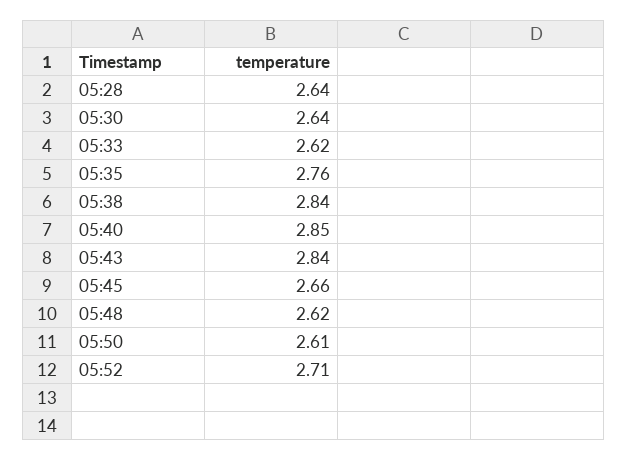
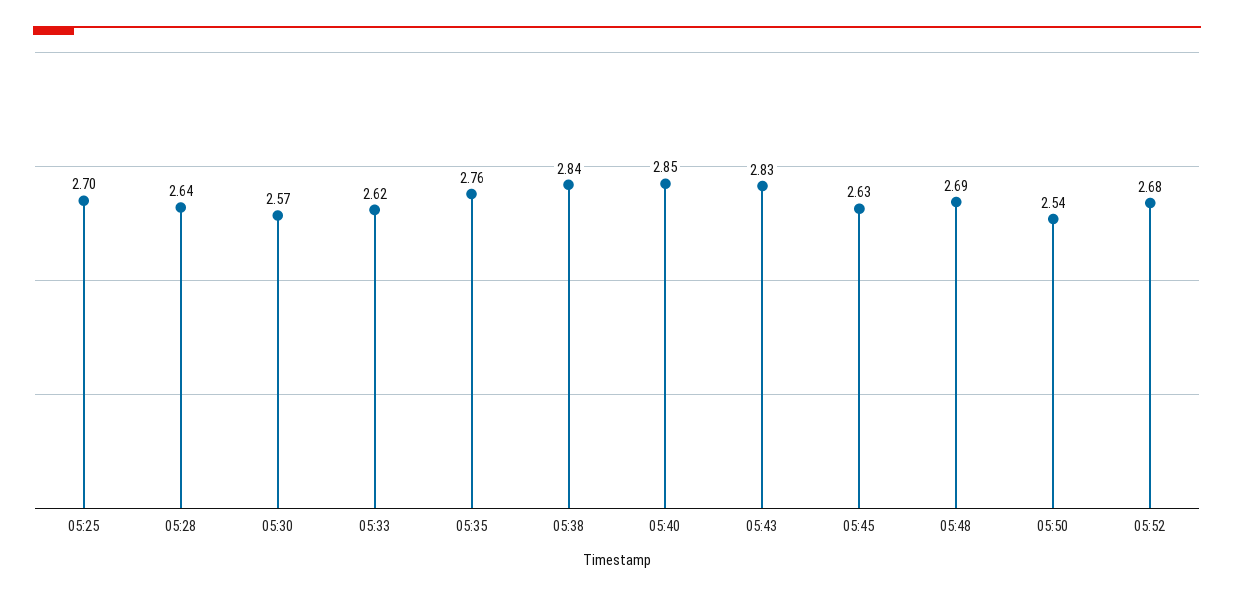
05:30: 2.64 -> 2.57
05:43: 2.84 -> 2.83
05:45: 2.66 -> 2.63
05:48: 2.62 -> 2.69
05:50: 2.61 -> 2.54
05:52: 2.71 -> 2.68
05:25: none -> 2.7

